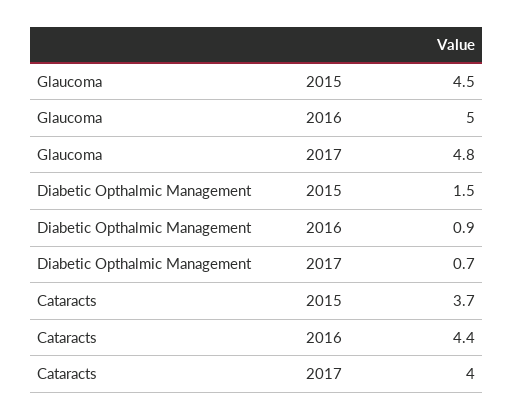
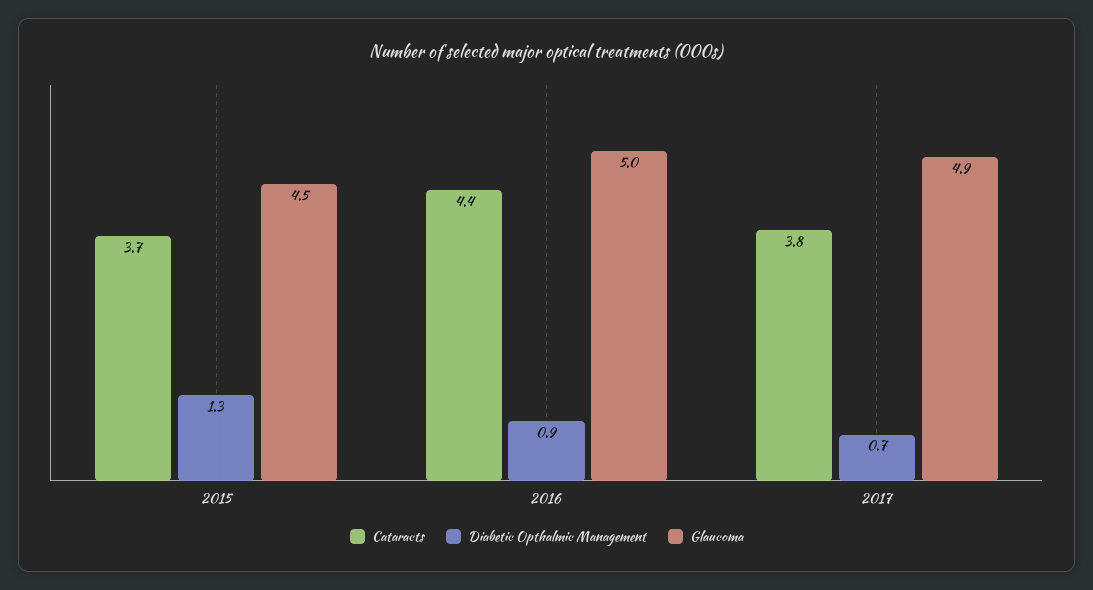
Glaucoma, 2017: 4.8 -> 4.9
Diabetic Opthalmic Management, 2015: 1.5 -> 1.3
Cataracts, 2017: 4 -> 3.8

